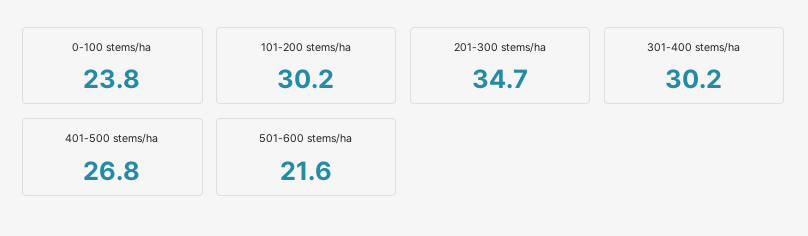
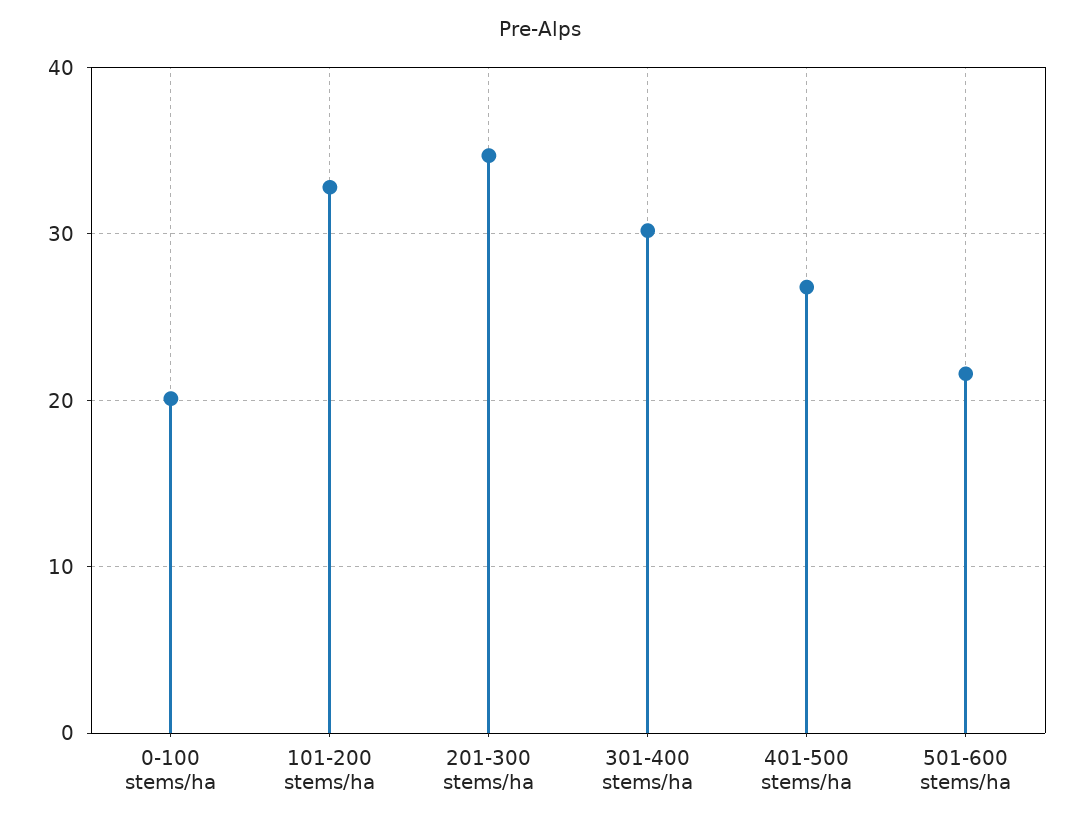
0-100 stems/ha: 23.8 -> 20
101-200 stems/ha: 30.2 -> 33

